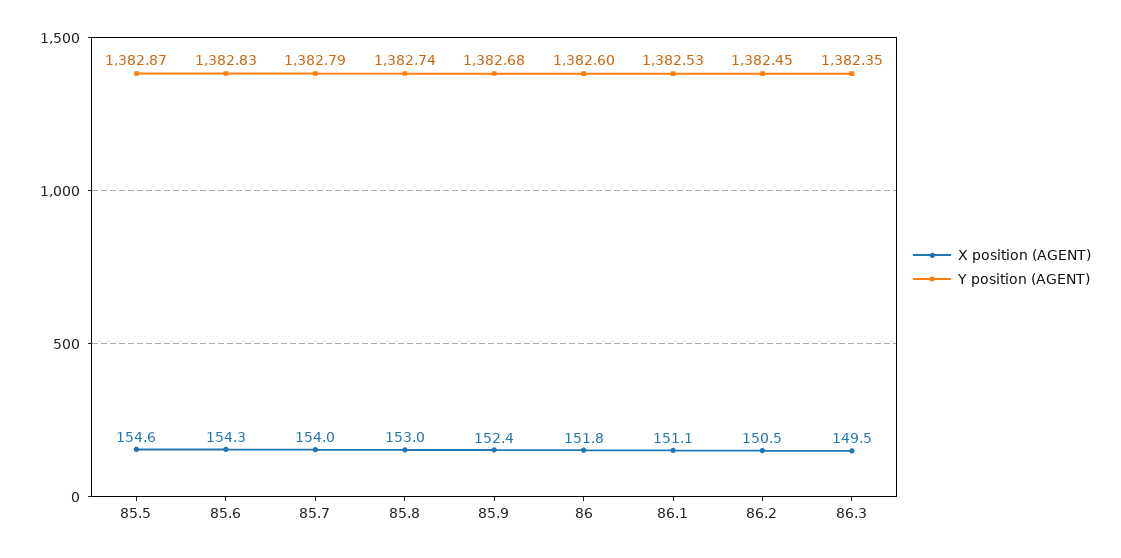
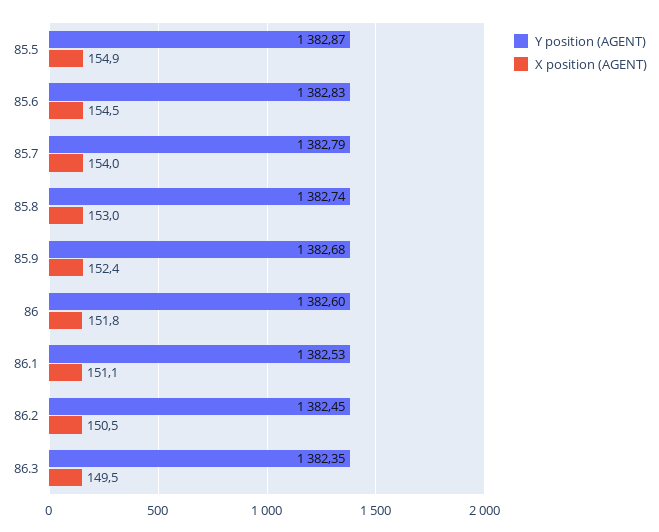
X position (AGENT), 85.5: 154.6 -> 154.9
X position (AGENT), 85.6: 154.3 -> 154.5

